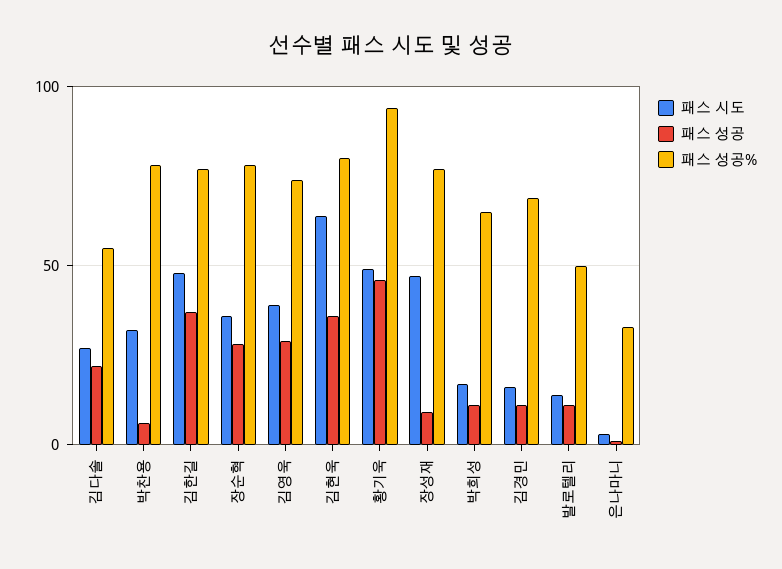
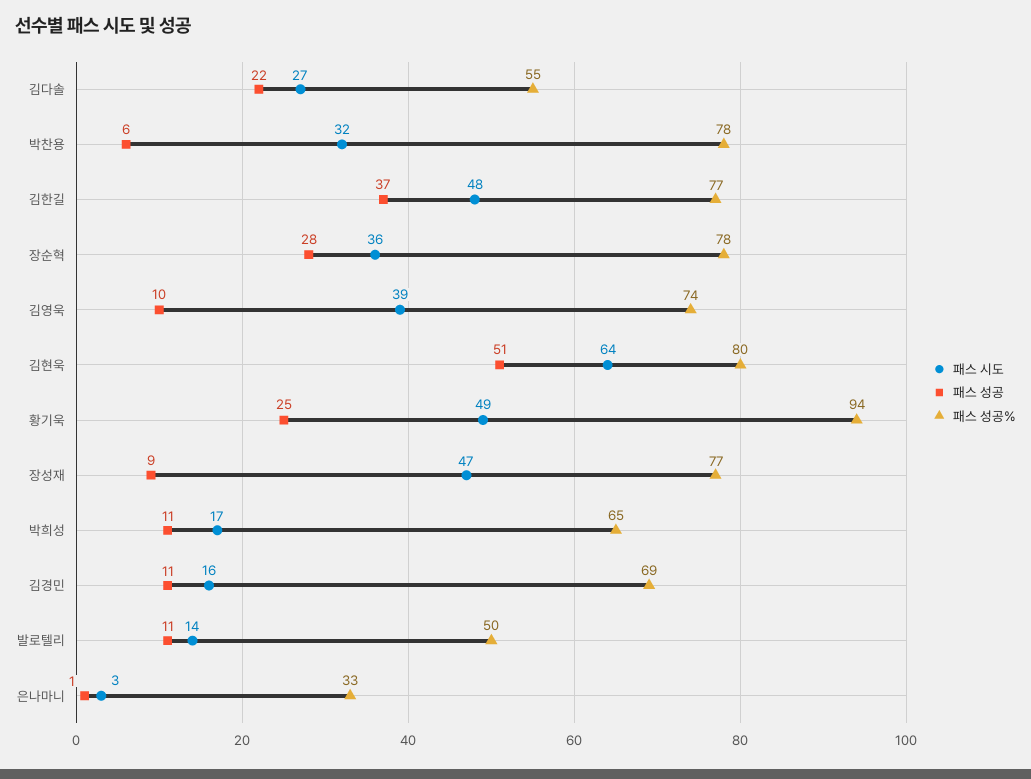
패스 성공, 김영욱: 30 -> 10
패스 성공, 김현욱: 35 -> 51
패스 성공, 황기욱: 45 -> 25

